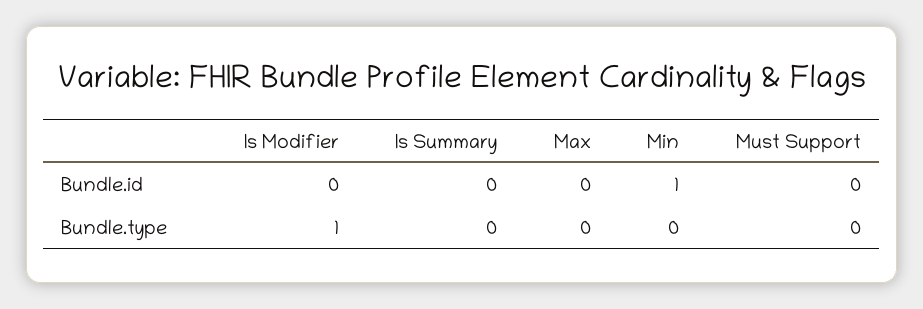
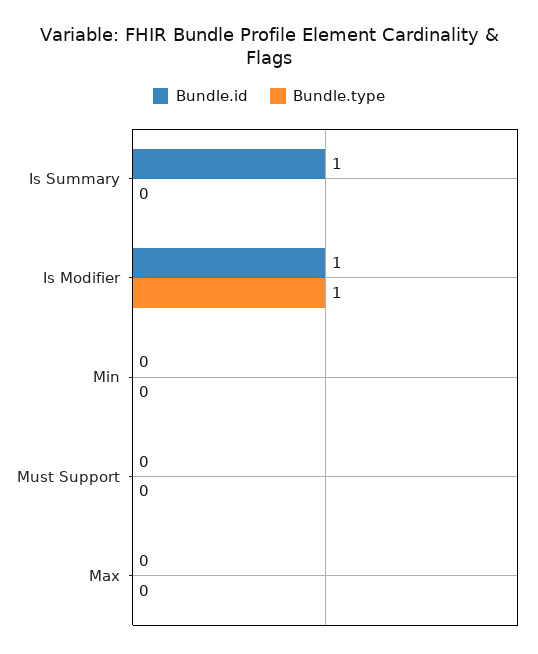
Bundle.id, Is Modifier: 0 -> 1
Bundle.id, Is Summary: 0 -> 1
Bundle.id, Min: 1 -> 0

